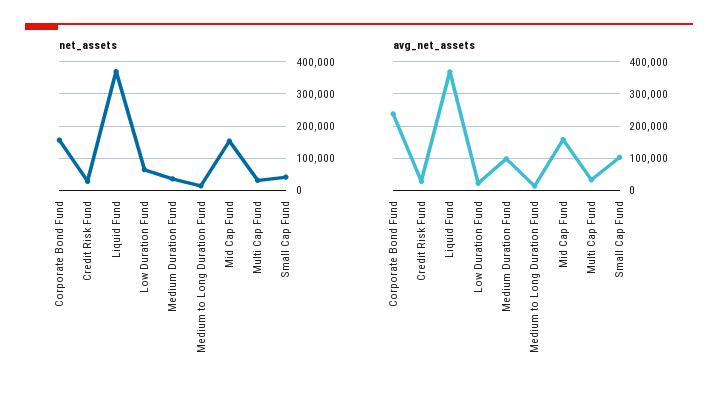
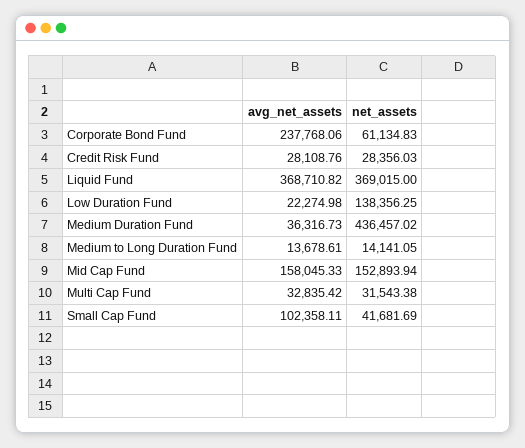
net_assets, Corporate Bond Fund: 160000 -> 61134.83
net_assets, Low Duration Fund: 60000 -> 138356.25
net_assets, Medium Duration Fund: 40000 -> 436457.02
avg_net_assets, Medium Duration Fund: 100000 -> 36316.73

